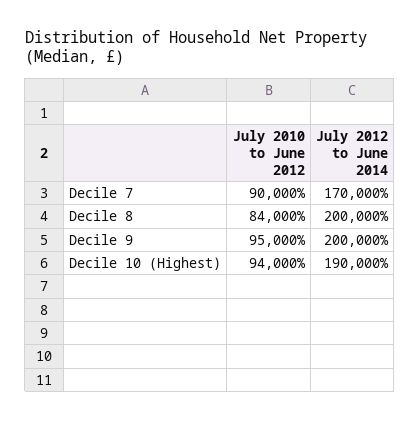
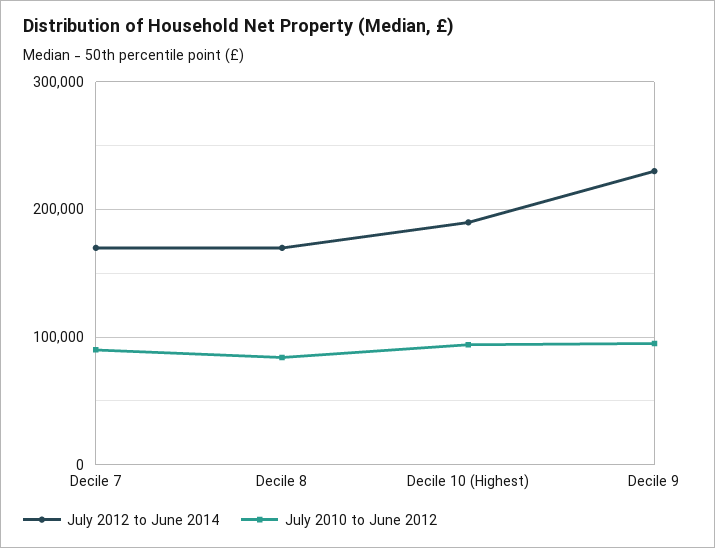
July 2012 to June 2014, Decile 8: 200000 -> 170000
July 2012 to June 2014, Decile 9: 200000 -> 230000

